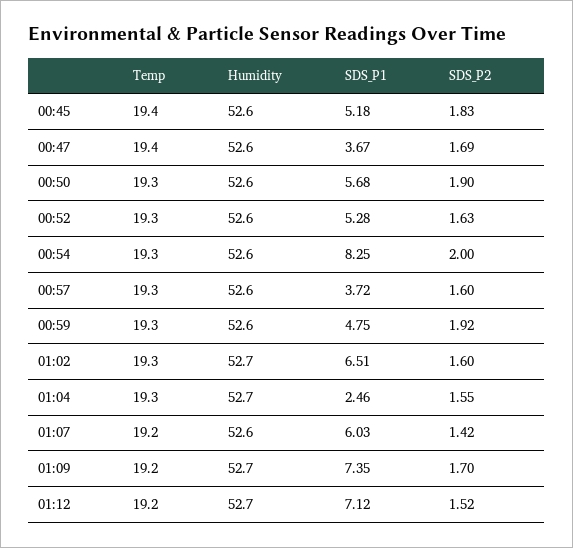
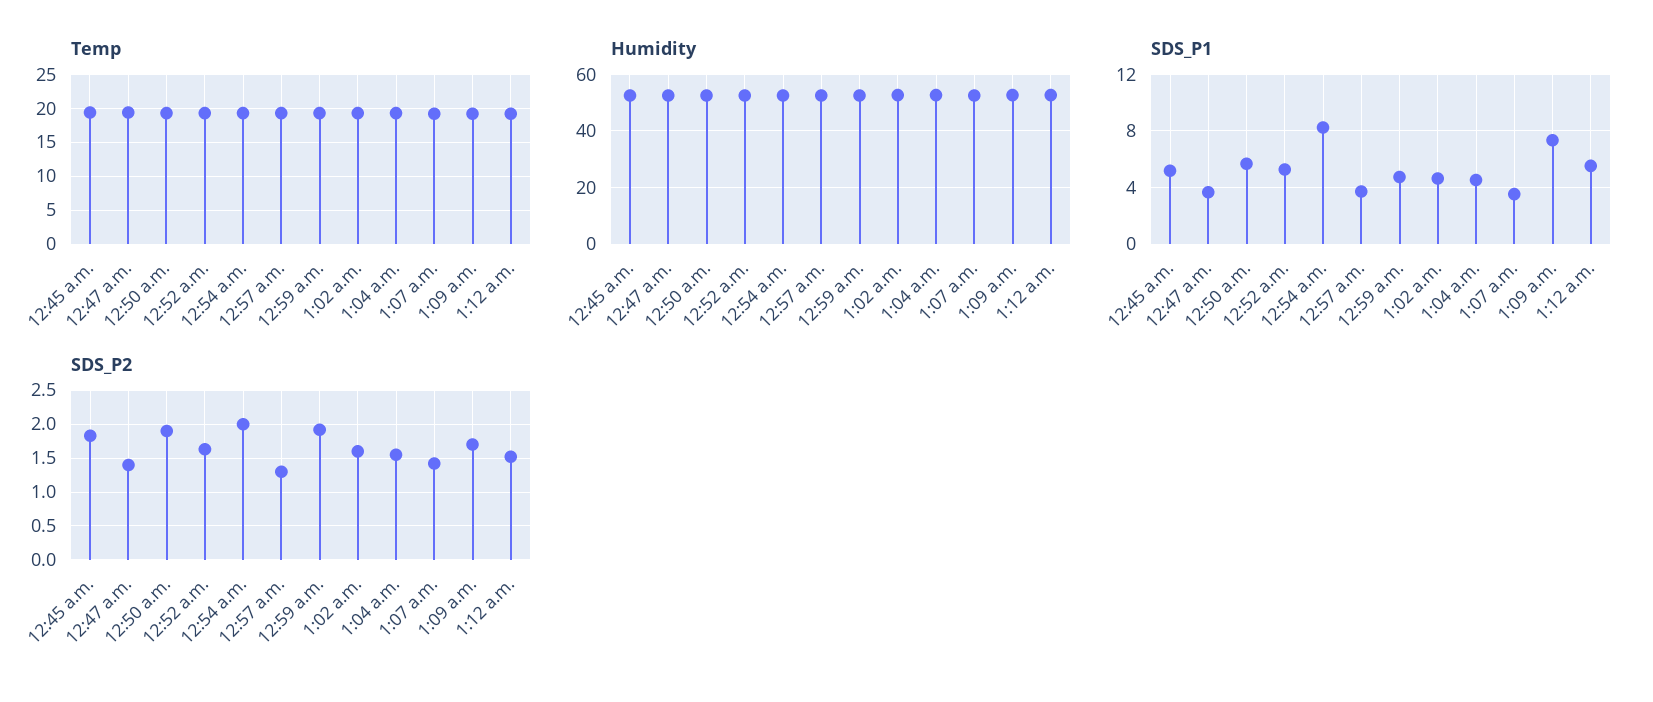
SDS_P2, 00:47: 1.69 -> 1.4
SDS_P2, 00:57: 1.6 -> 1.3
SDS_P1, 01:02: 6.51 -> 4.5
SDS_P1, 01:04: 2.46 -> 4.5
SDS_P1, 01:07: 6.03 -> 3.5
SDS_P1, 01:12: 7.12 -> 5.5

